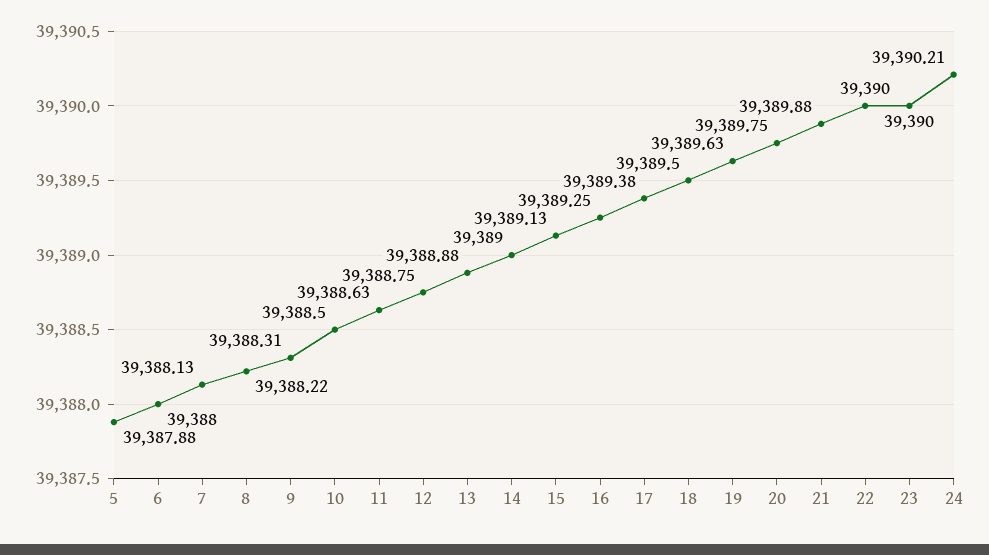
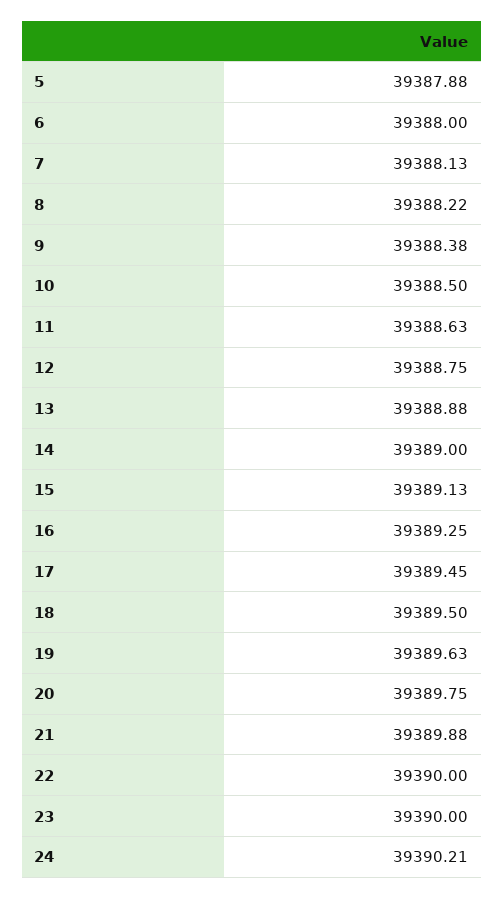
9: 39388.31 -> 39388.38
17: 39389.38 -> 39389.45

